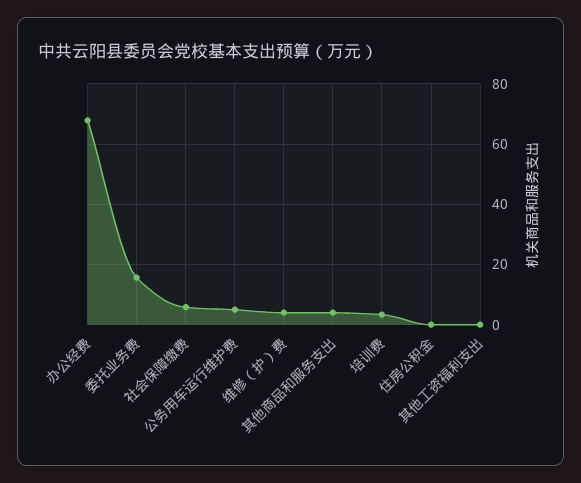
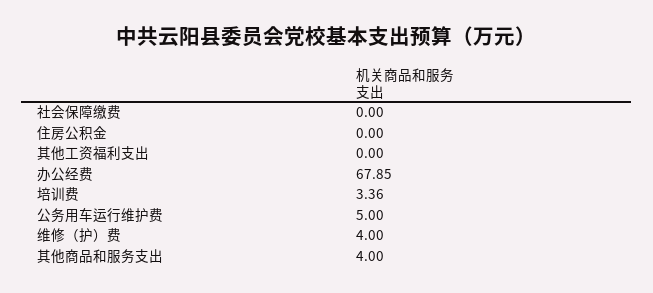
委托业务费: 16 -> none
社会保障缴费: 6 -> 0

